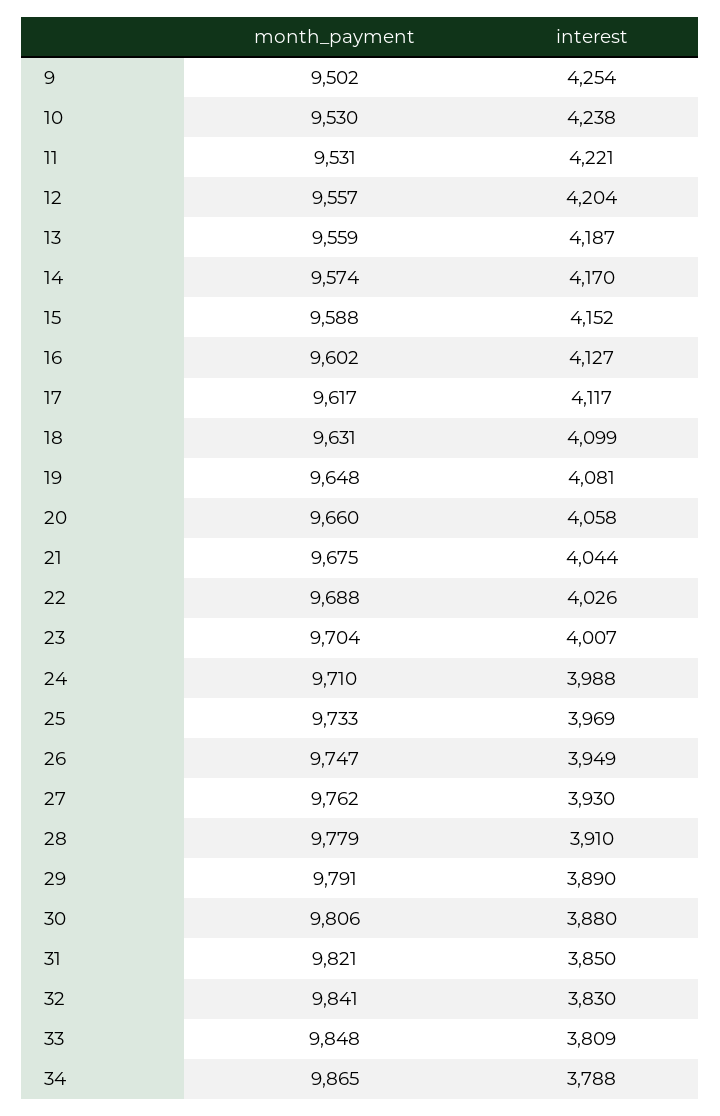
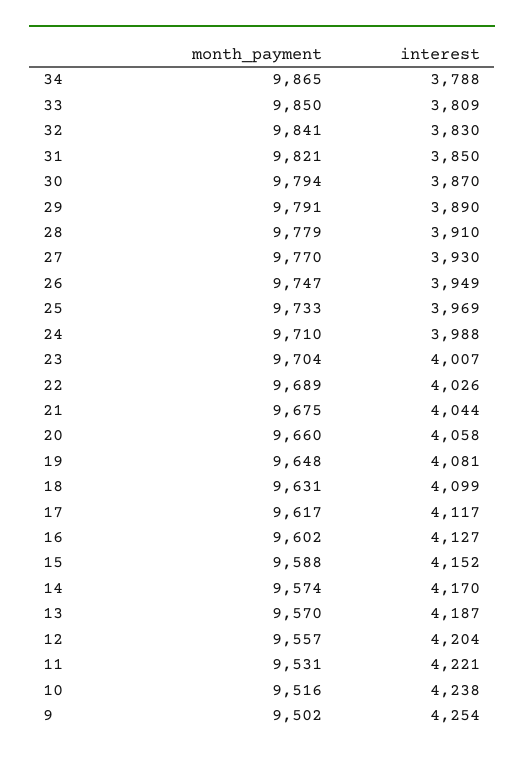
month_payment, 10: 9530 -> 9516
month_payment, 13: 9559 -> 9570
month_payment, 22: 9688 -> 9689
month_payment, 27: 9762 -> 9770
month_payment, 30: 9806 -> 9794
interest, 30: 3880 -> 3870
month_payment, 33: 9848 -> 9850

